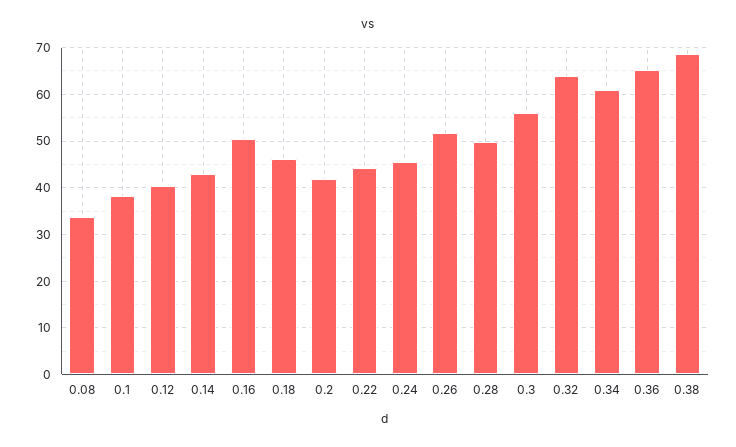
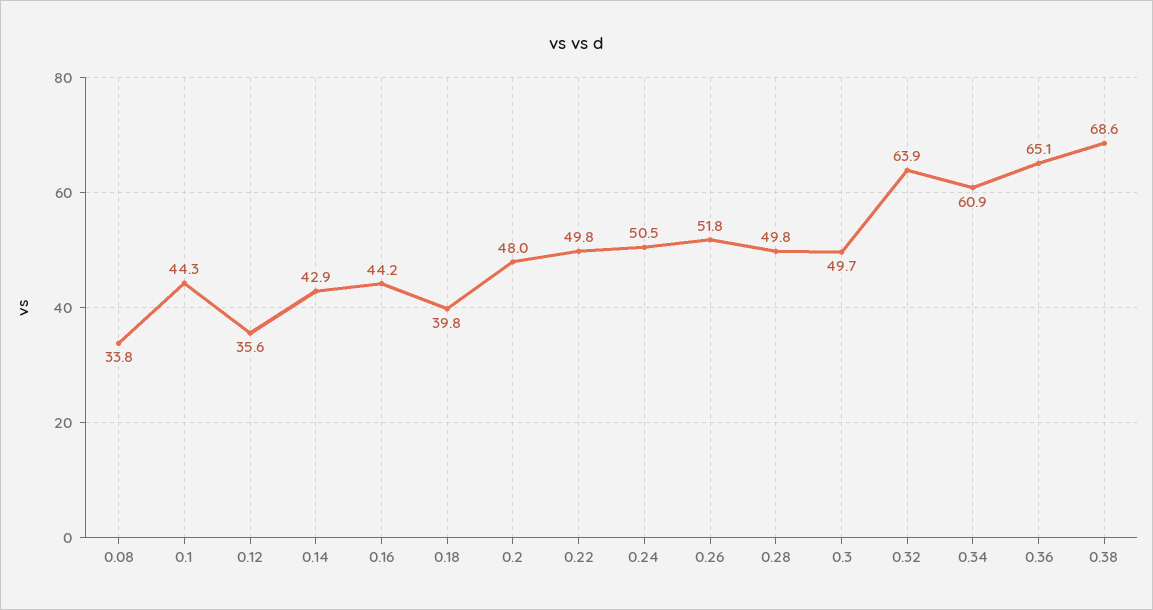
0.1: 38 -> 44.3
0.12: 40 -> 35.6
0.16: 50 -> 44.2
0.18: 46 -> 39.8
0.2: 42 -> 48
0.22: 44 -> 49.8
0.24: 46 -> 50.5
0.3: 56 -> 49.7

